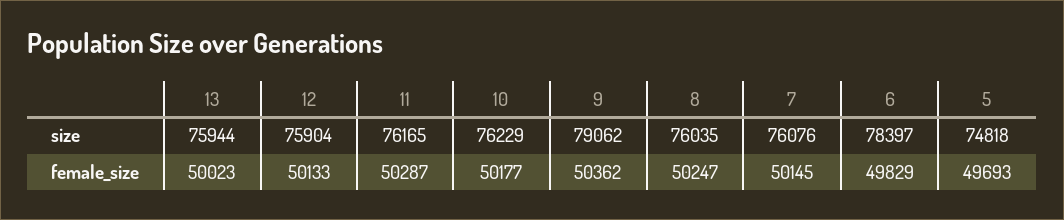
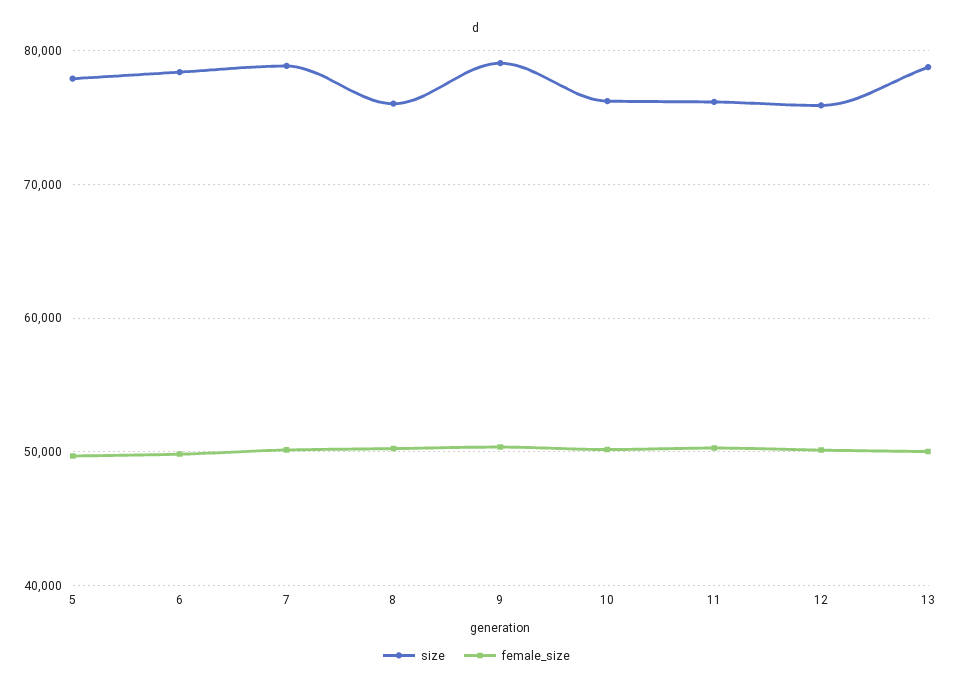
size, 13: 75944 -> 79000
size, 7: 76076 -> 79000
size, 5: 74818 -> 78000

